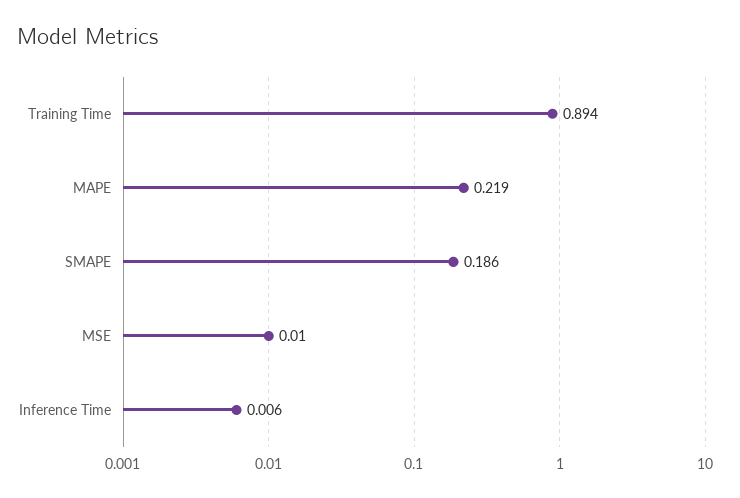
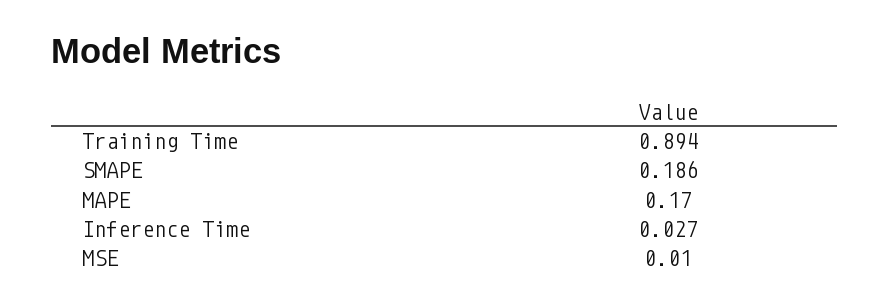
MAPE: 0.219 -> 0.17
Inference Time: 0.006 -> 0.027

